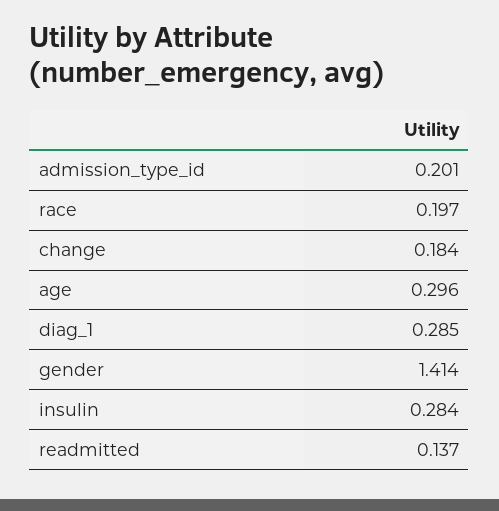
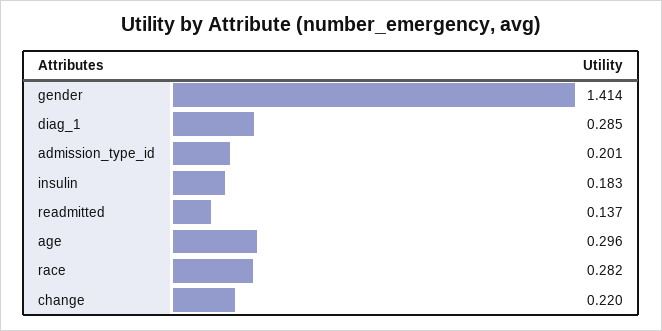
race: 0.197 -> 0.282
change: 0.184 -> 0.22
insulin: 0.284 -> 0.183

